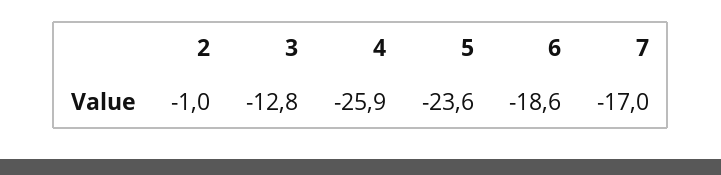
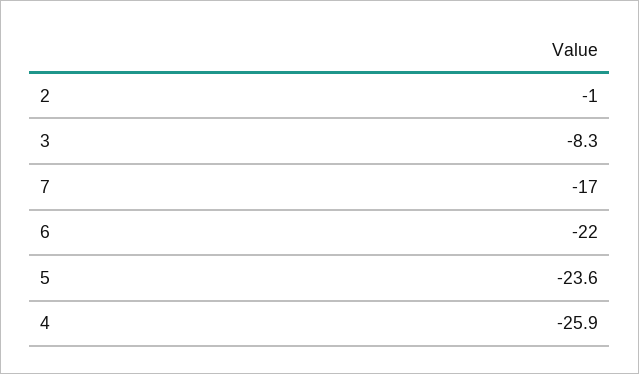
3: -12.8 -> -8.3
6: -18.6 -> -22

